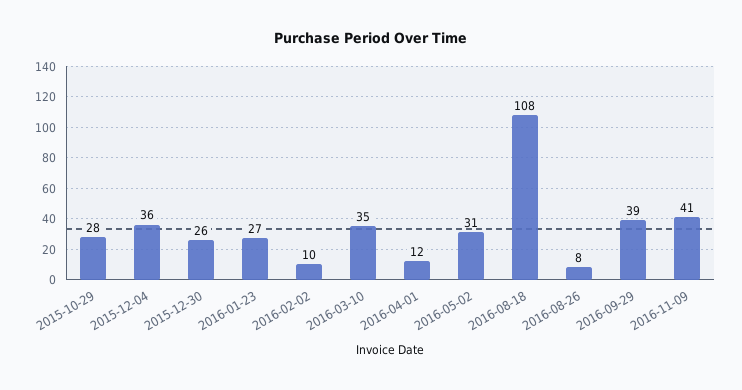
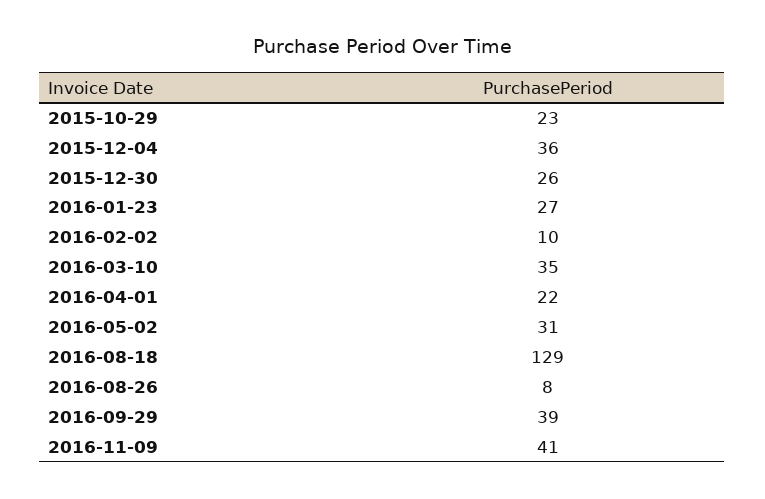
2015-10-29: 28 -> 23
2016-04-01: 12 -> 22
2016-08-18: 108 -> 129

